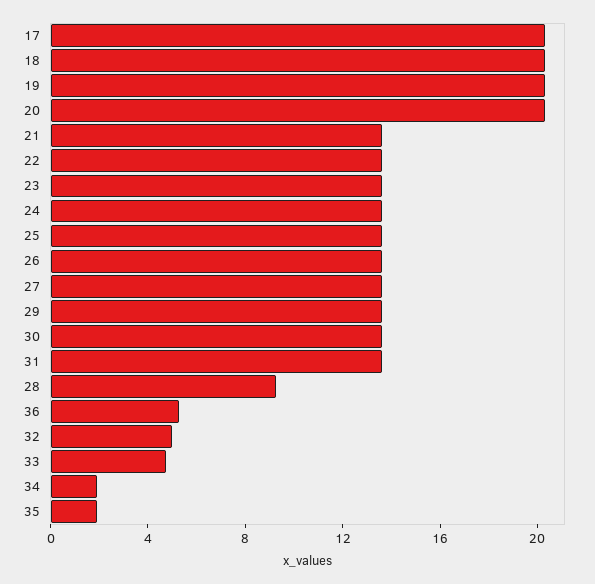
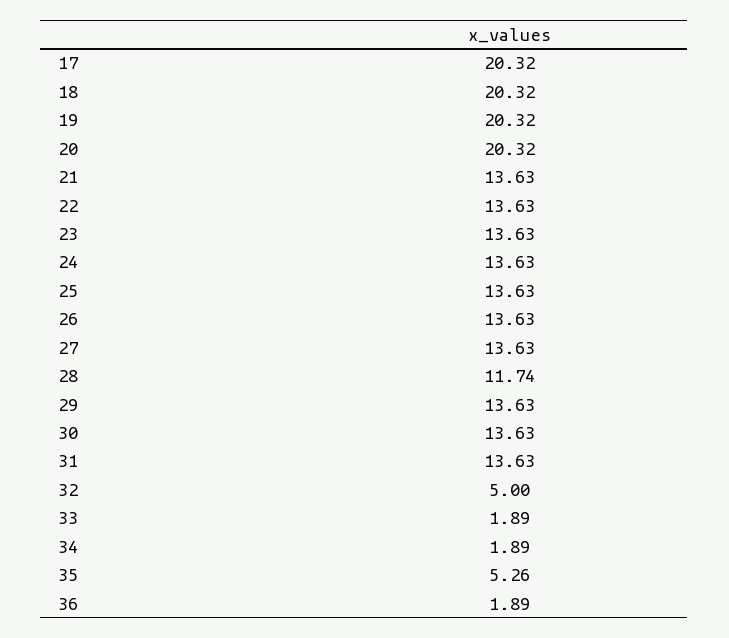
28: 9 -> 11.74
36: 5 -> 1.89
33: 5 -> 1.89
35: 2 -> 5.26

